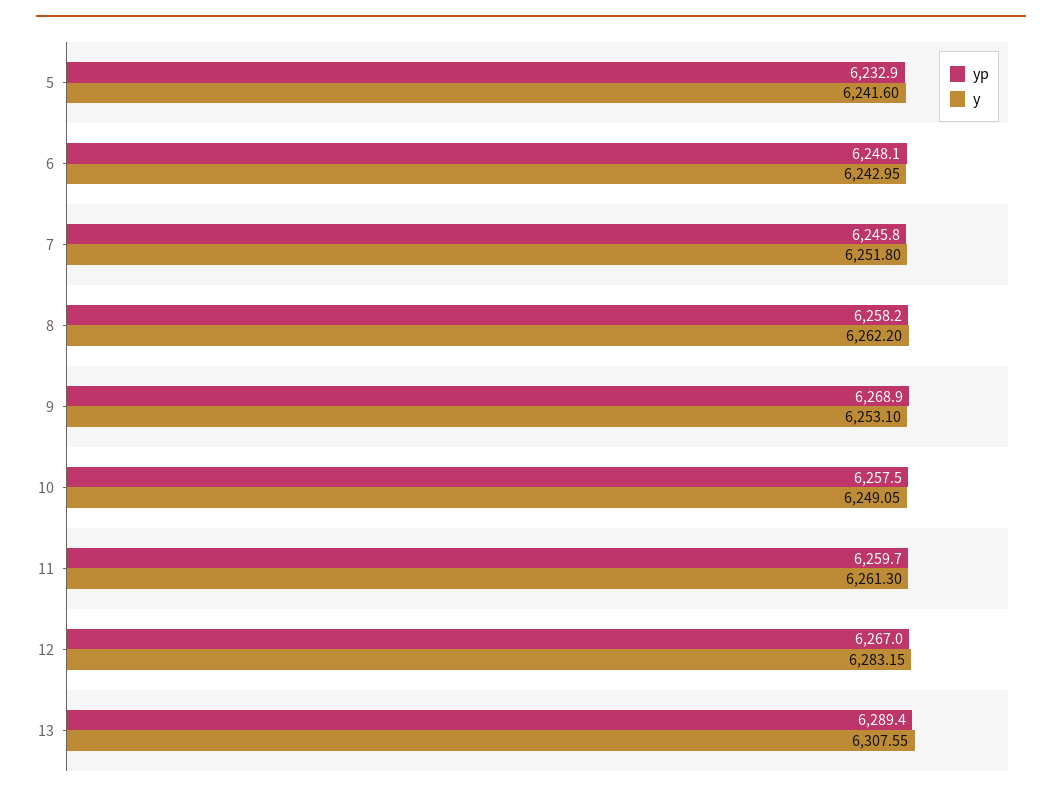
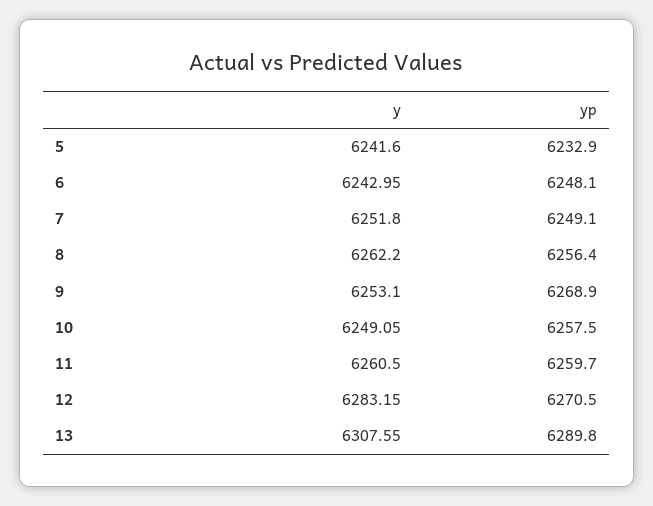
yp, 7: 6245.8 -> 6249.1
yp, 8: 6258.2 -> 6256.4
y, 11: 6261.3 -> 6260.5
yp, 12: 6267 -> 6270.5
yp, 13: 6289.4 -> 6289.8

